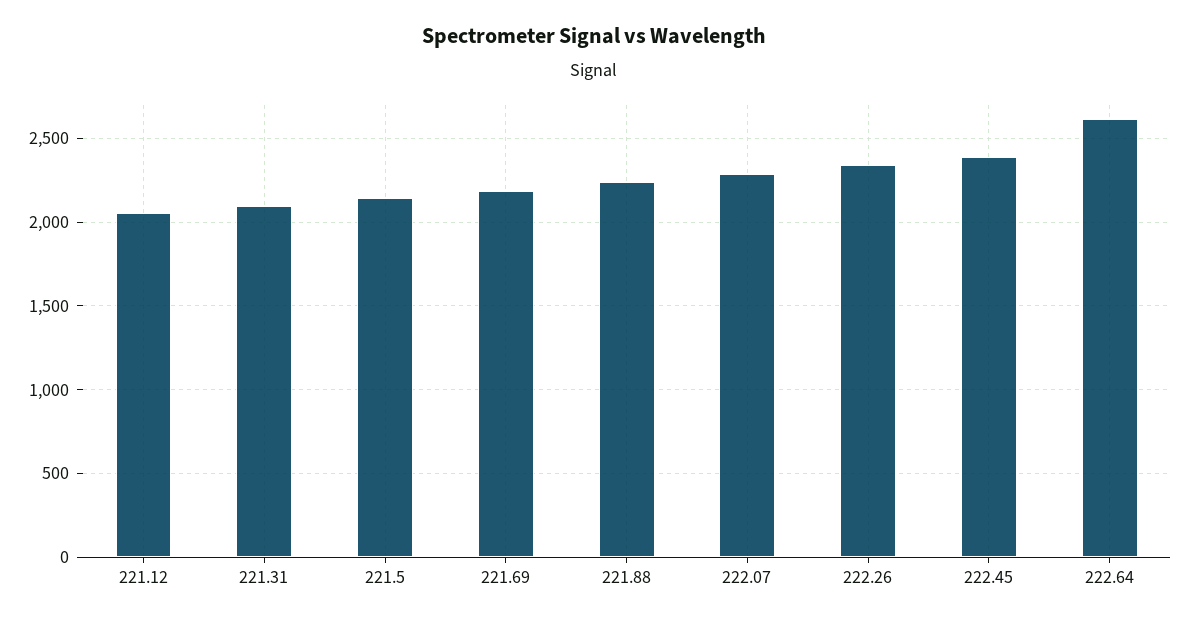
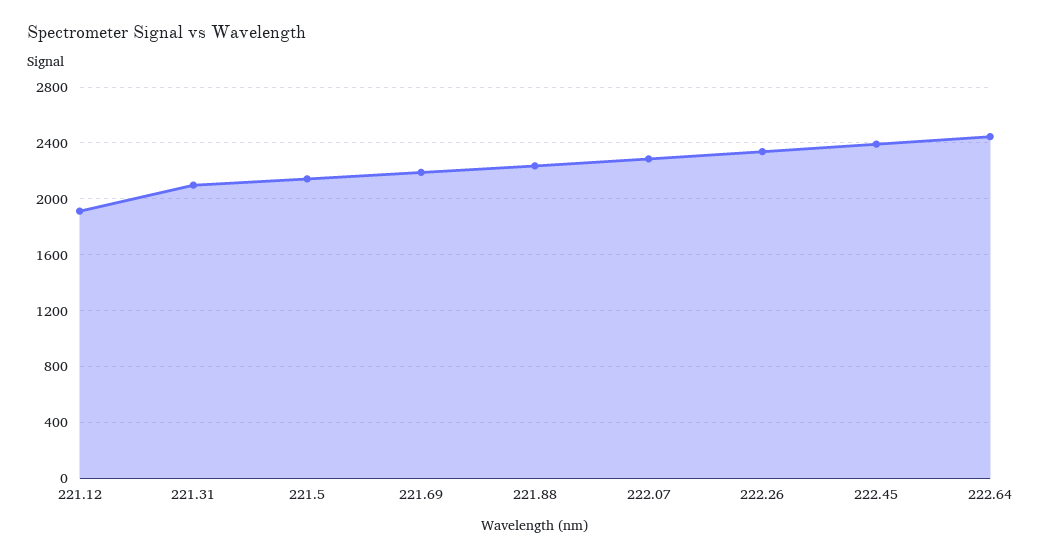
221.12: 2050 -> 1900
222.64: 2600 -> 2450

